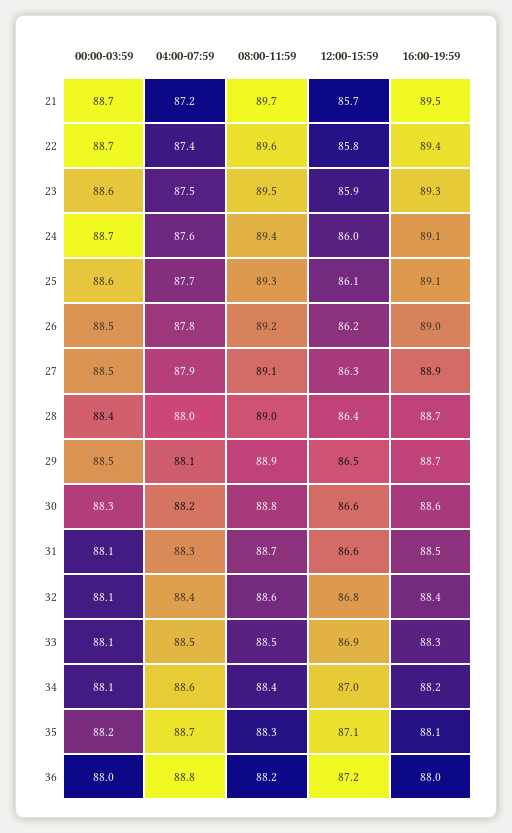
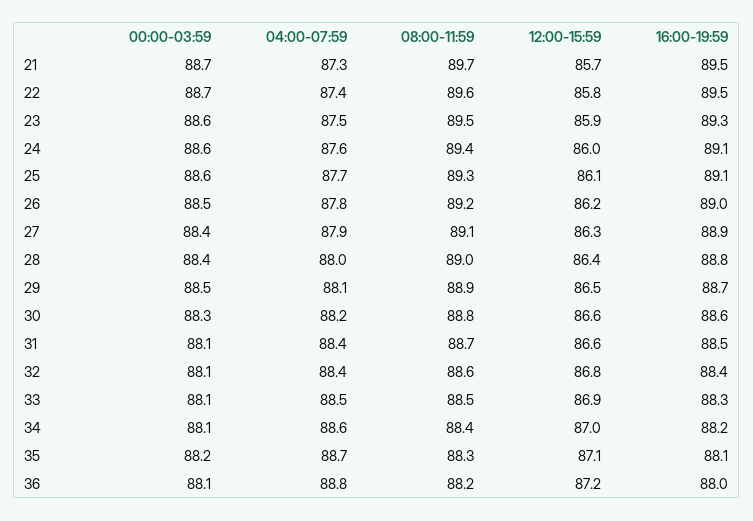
04:00-07:59, 21: 87.2 -> 87.3
16:00-19:59, 22: 89.4 -> 89.5
00:00-03:59, 24: 88.7 -> 88.6
00:00-03:59, 27: 88.5 -> 88.4
16:00-19:59, 28: 88.7 -> 88.8
04:00-07:59, 31: 88.3 -> 88.4
00:00-03:59, 36: 88 -> 88.1

